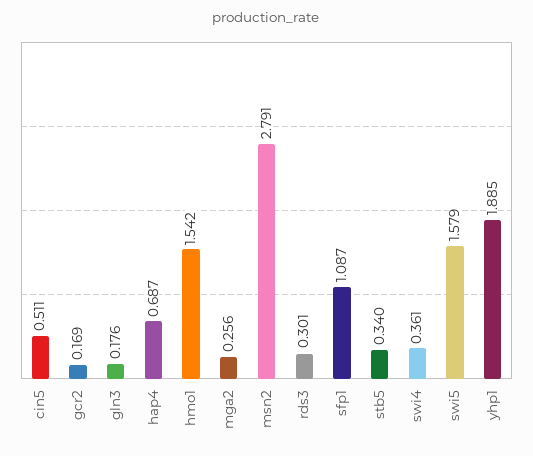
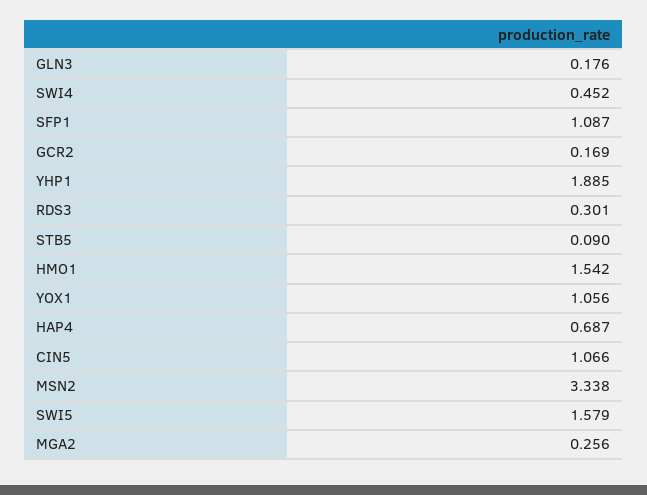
cin5: 0.511 -> 1.066
msn2: 2.791 -> 3.338
stb5: 0.34 -> 0.09
swi4: 0.361 -> 0.452
YOX1: none -> 1.056

